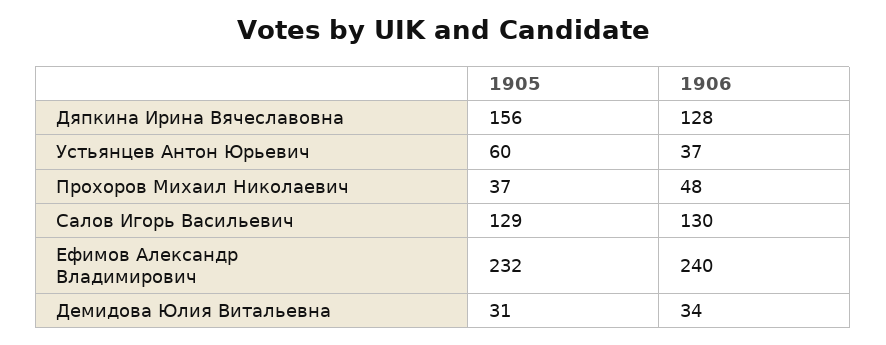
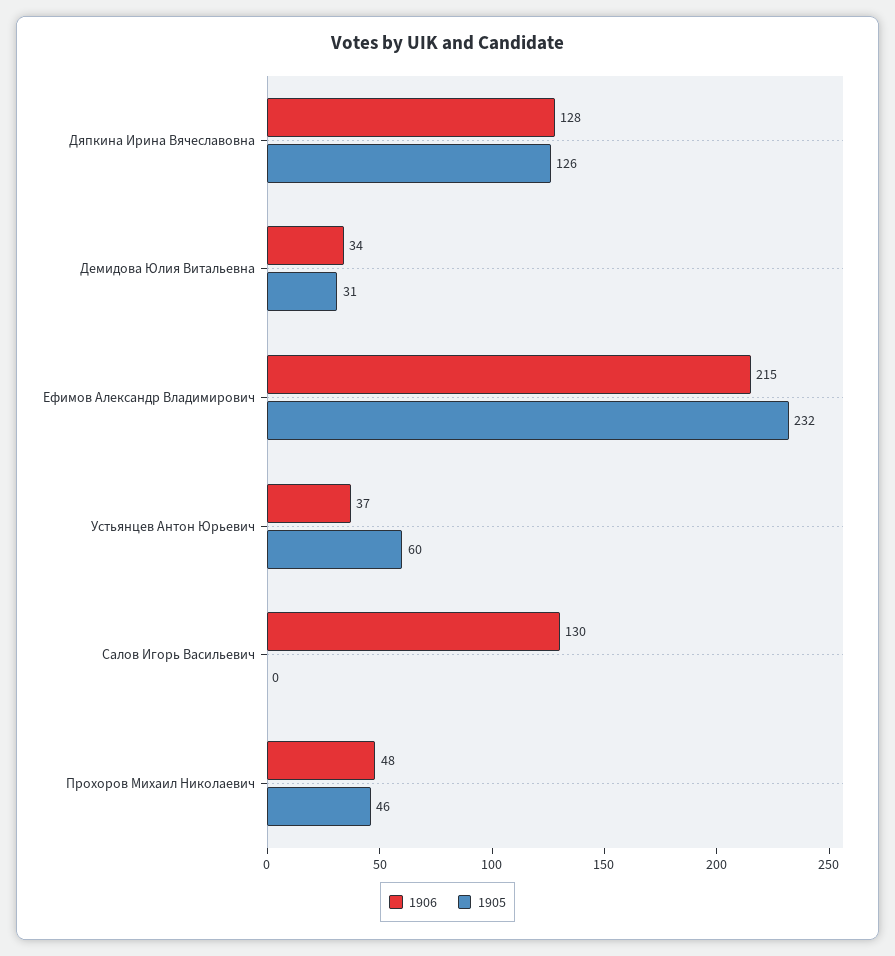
1905, Дяпкина Ирина Вячеславовна: 156 -> 126
1905, Прохоров Михаил Николаевич: 37 -> 46
1905, Салов Игорь Васильевич: 129 -> 0
1906, Ефимов Александр Владимирович: 240 -> 215

